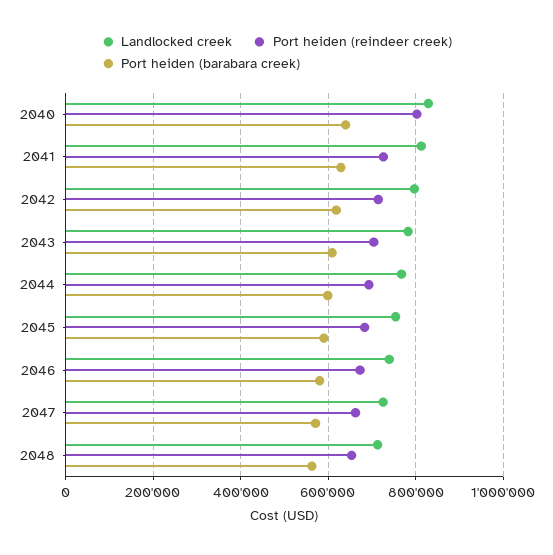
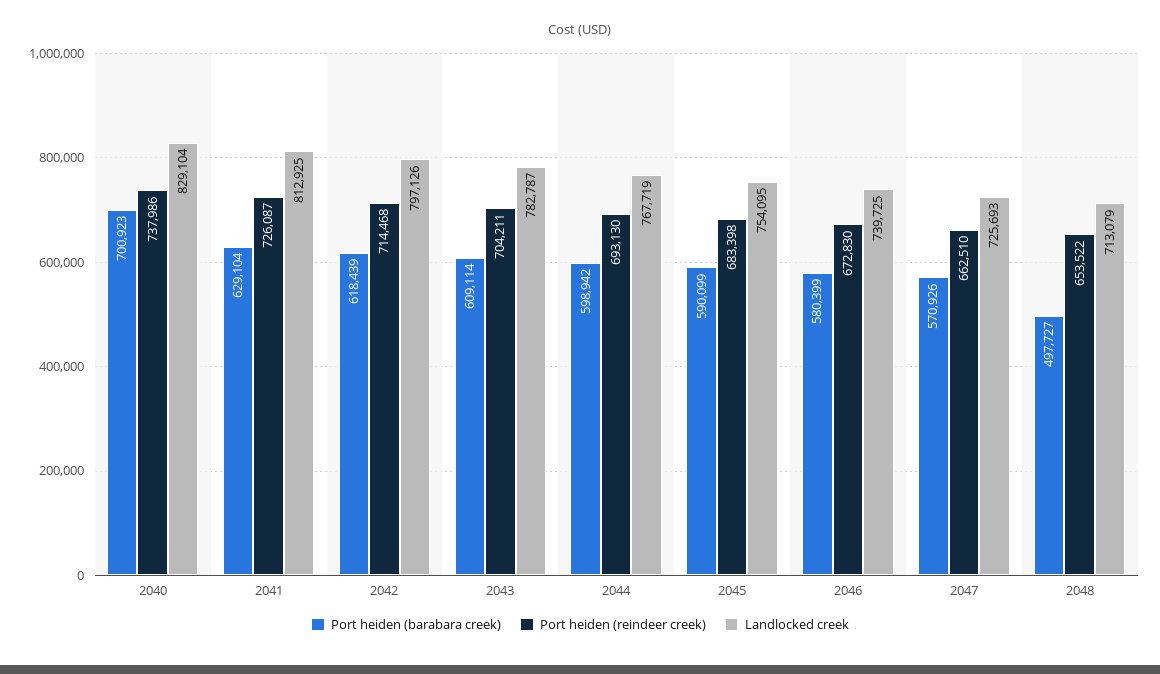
Port heiden (reindeer creek), 2040: 800000 -> 737986
Port heiden (barabara creek), 2040: 640000 -> 700923
Port heiden (barabara creek), 2048: 560000 -> 497727

